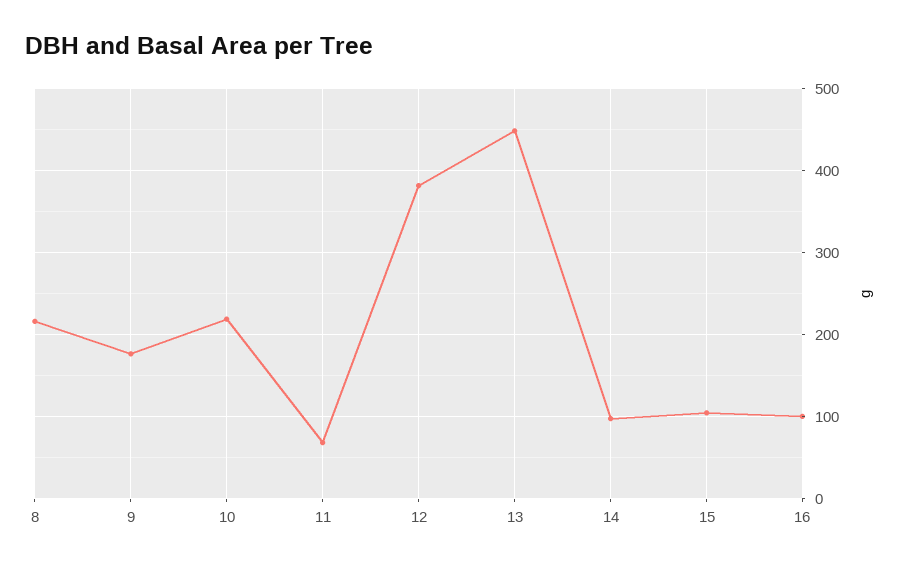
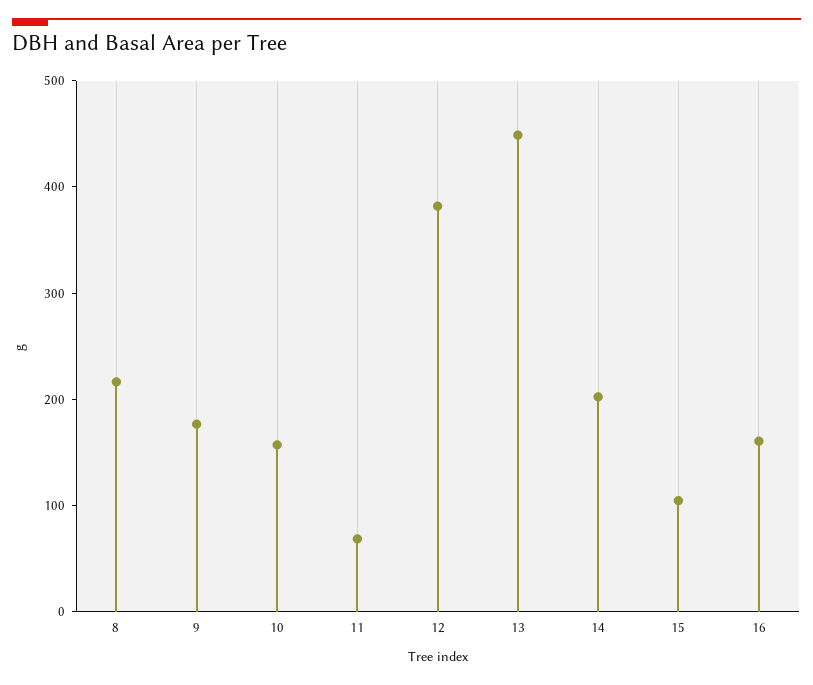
10: 220 -> 160
14: 100 -> 200
16: 100 -> 160

